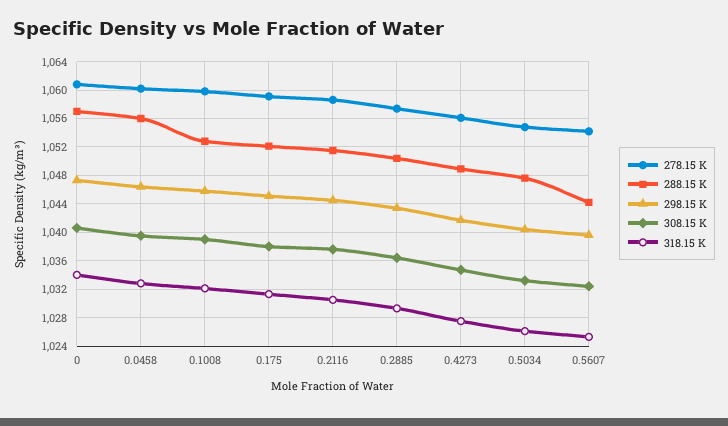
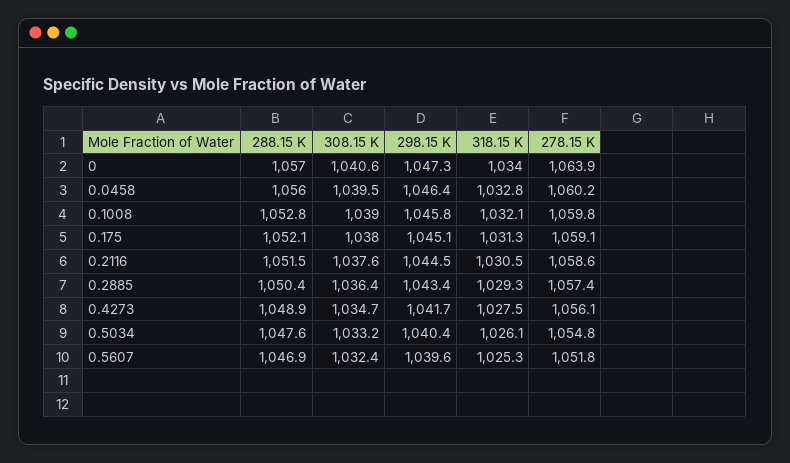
278.15 K, 0: 1061 -> 1063.9
278.15 K, 0.5607: 1054 -> 1051.8
288.15 K, 0.5607: 1044 -> 1046.9

